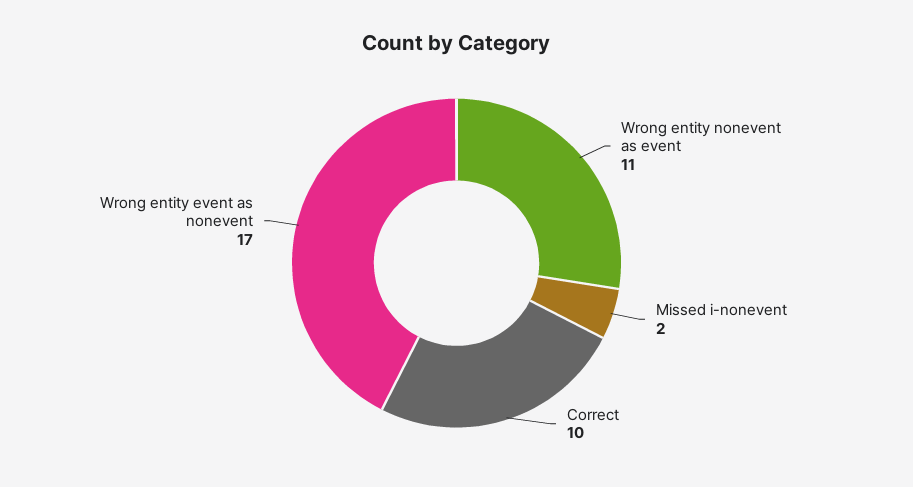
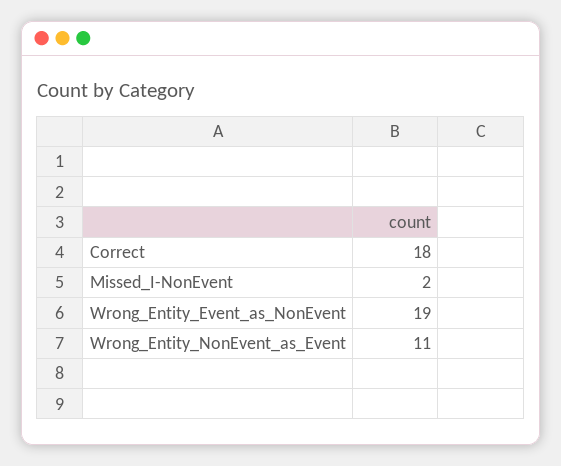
Correct: 10 -> 18
Wrong entity event as nonevent: 17 -> 19

